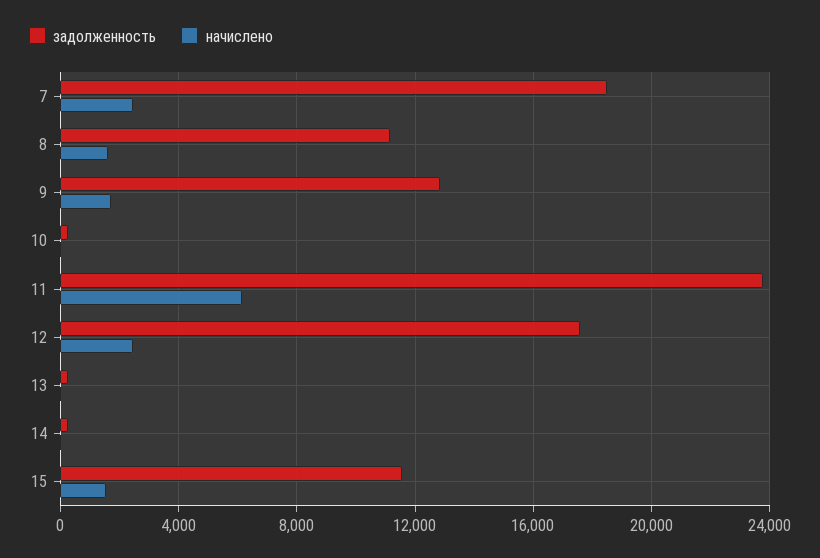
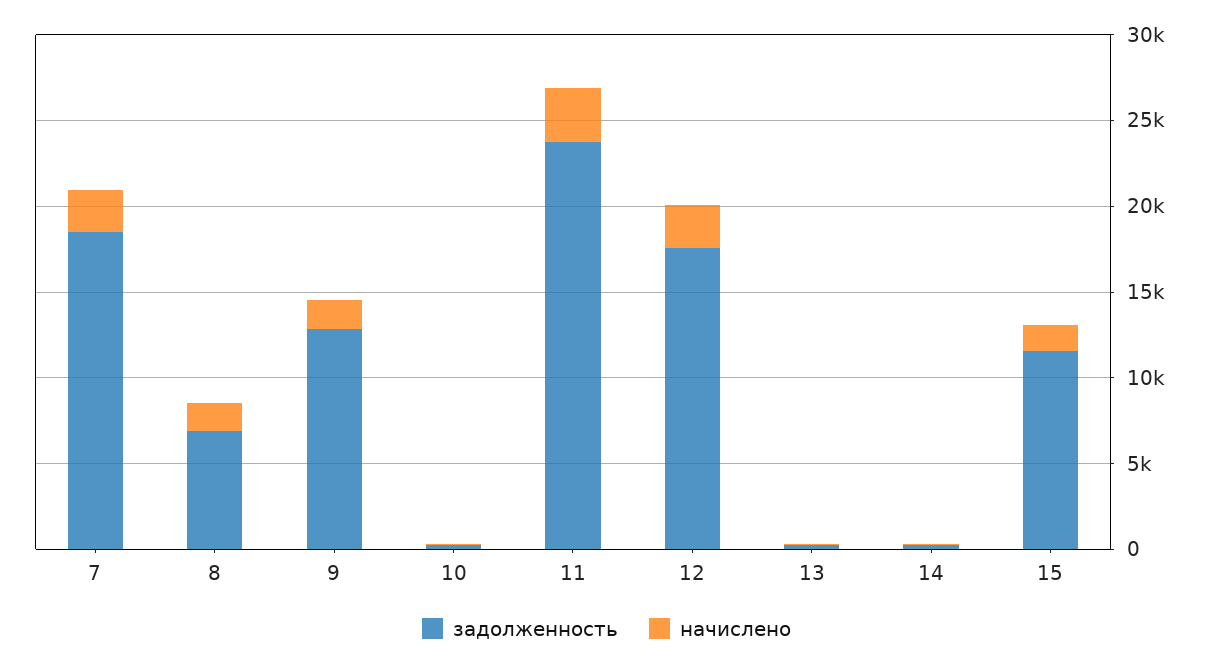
задолженность, 8: 11000 -> 7000
начислено, 11: 6000 -> 3000

